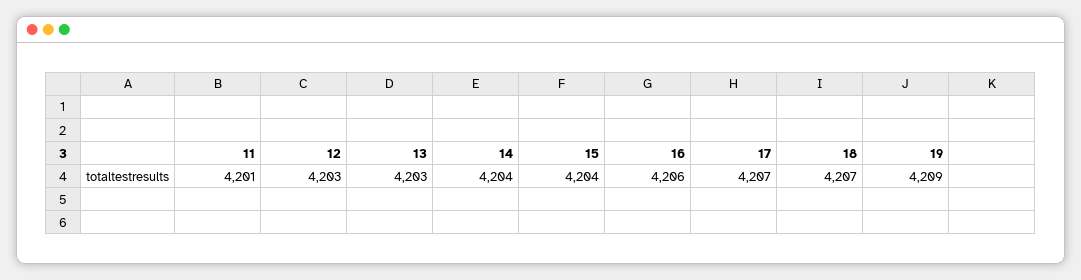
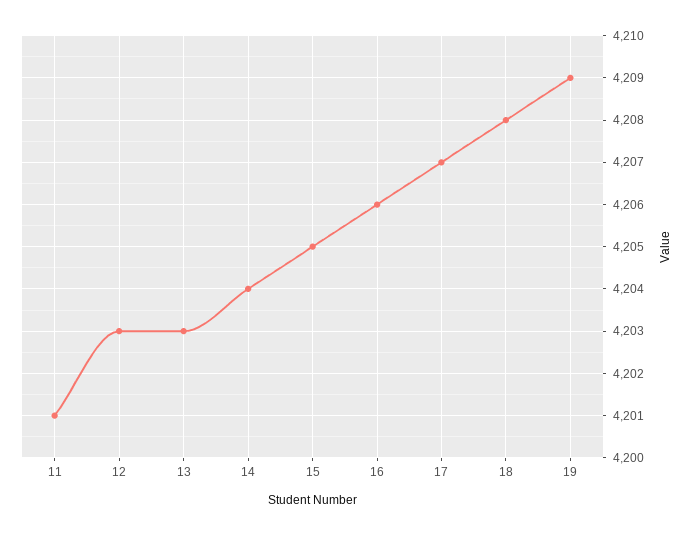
15: 4204 -> 4205
18: 4207 -> 4208

